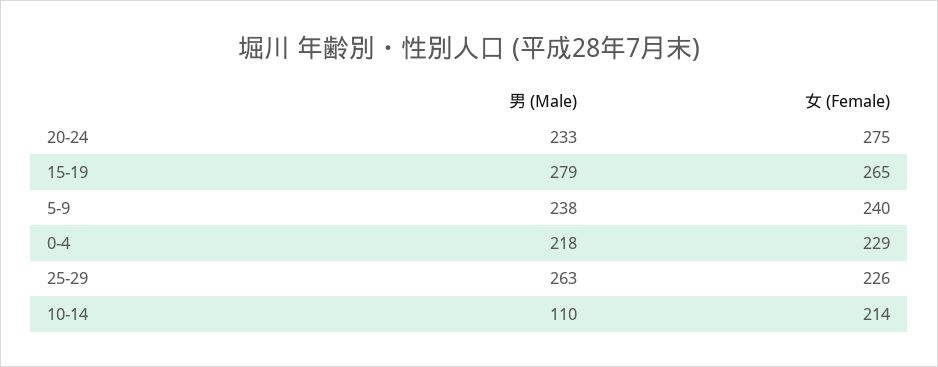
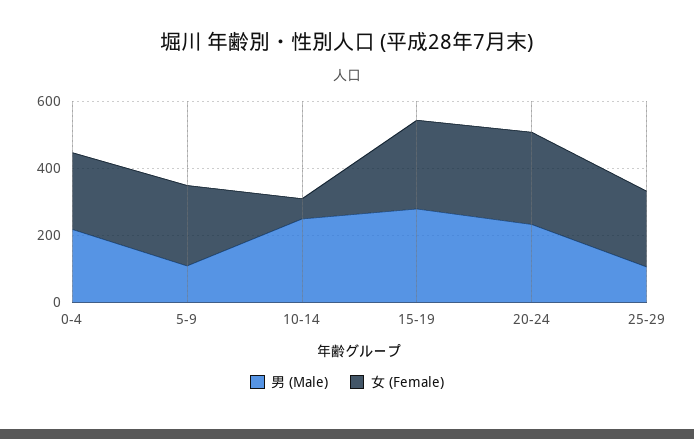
男 (Male), 5-9: 238 -> 100
男 (Male), 25-29: 263 -> 100
男 (Male), 10-14: 110 -> 250
女 (Female), 10-14: 214 -> 50

